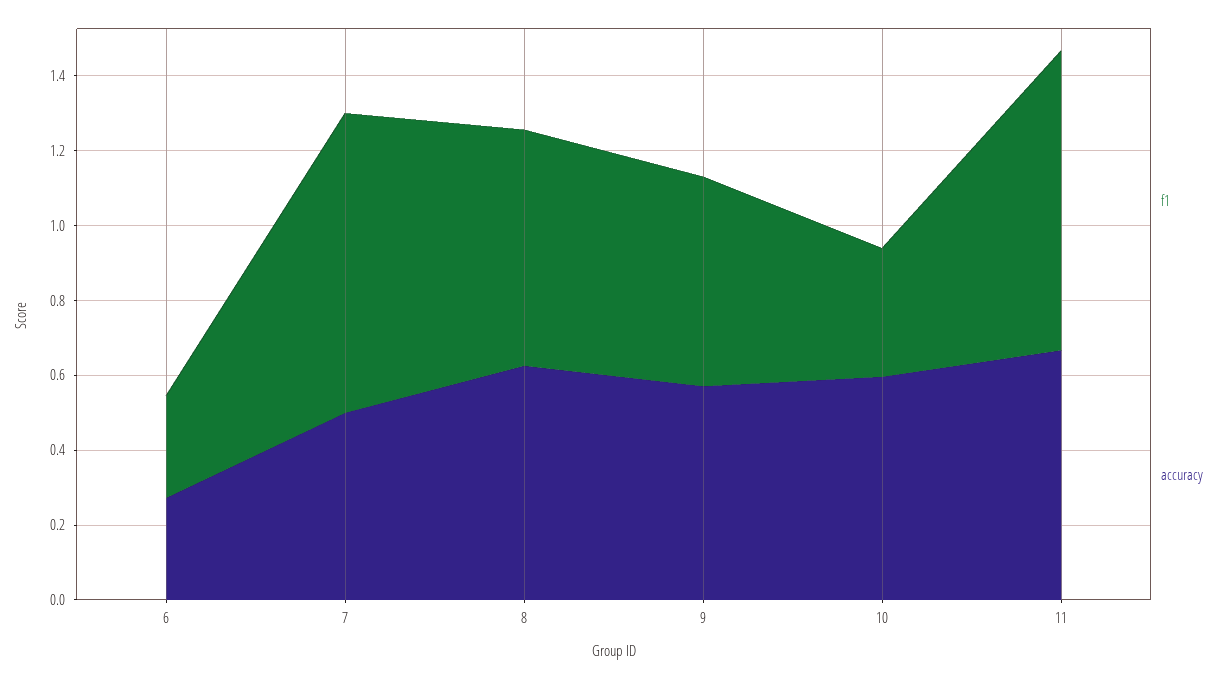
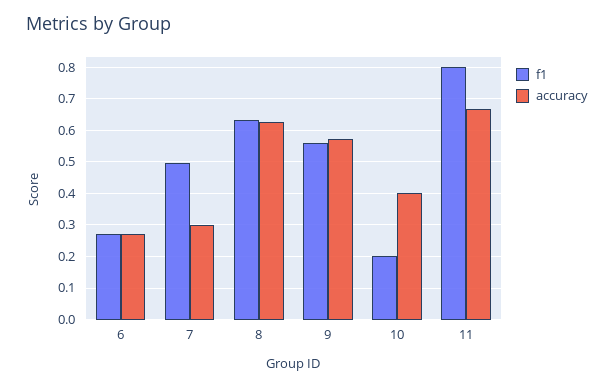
f1, 7: 0.8 -> 0.5
accuracy, 7: 0.5 -> 0.3
f1, 10: 0.35 -> 0.2
accuracy, 10: 0.6 -> 0.4

